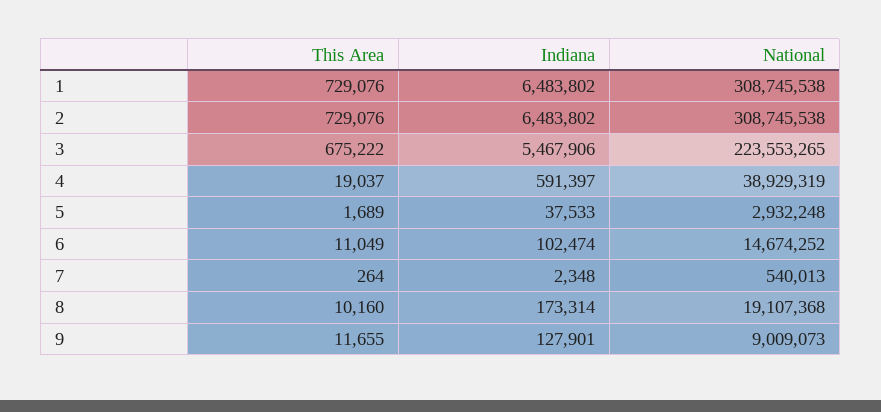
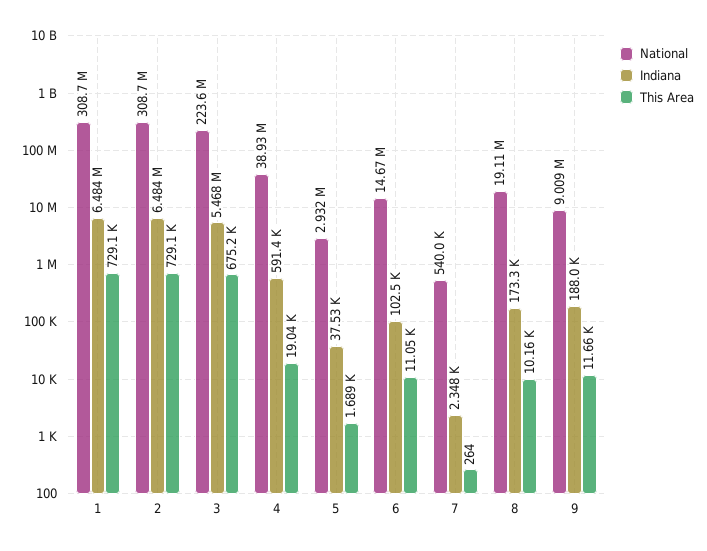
Indiana, 9: 127901 -> 188000

